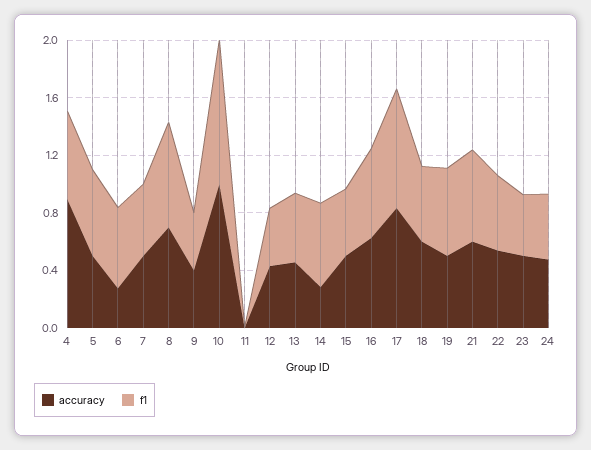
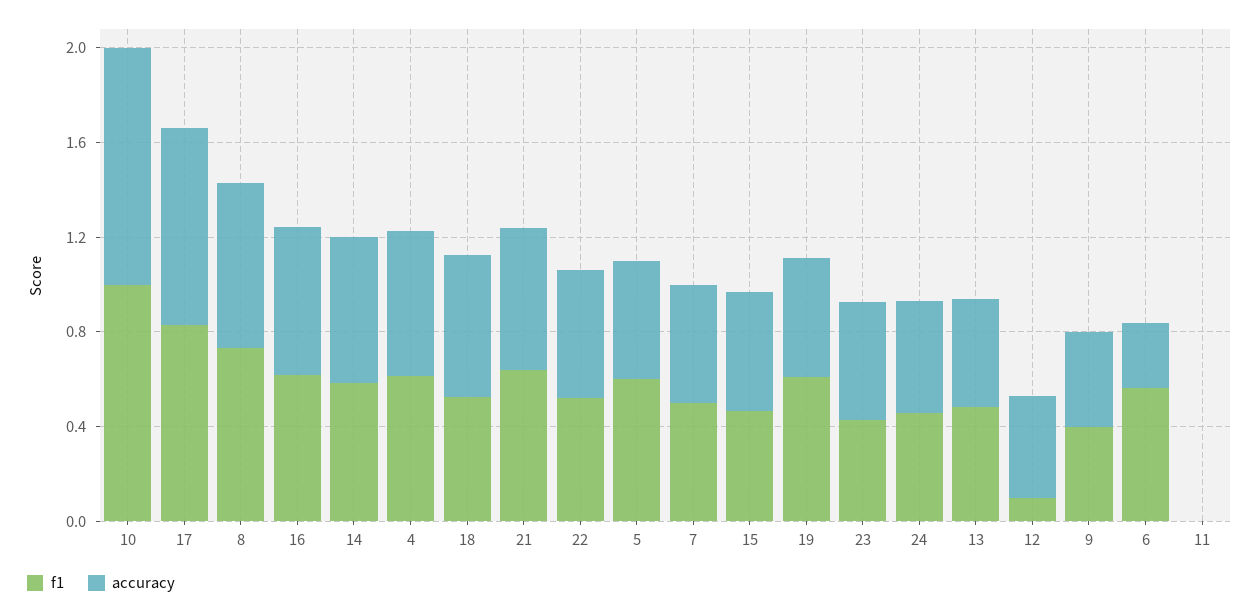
accuracy, 4: 0.9 -> 0.6
f1, 12: 0.4 -> 0.1
accuracy, 14: 0.3 -> 0.6

